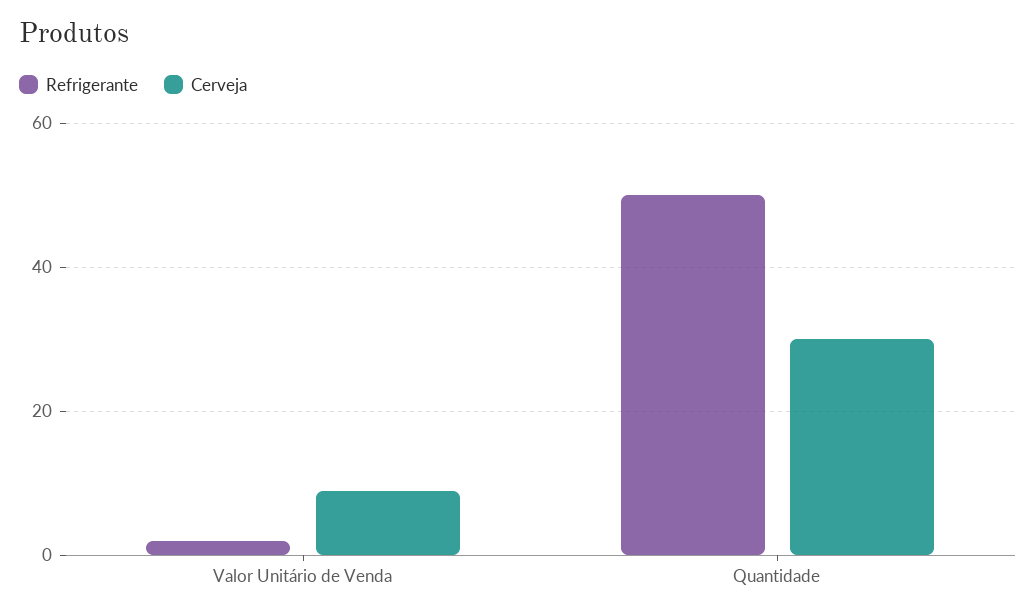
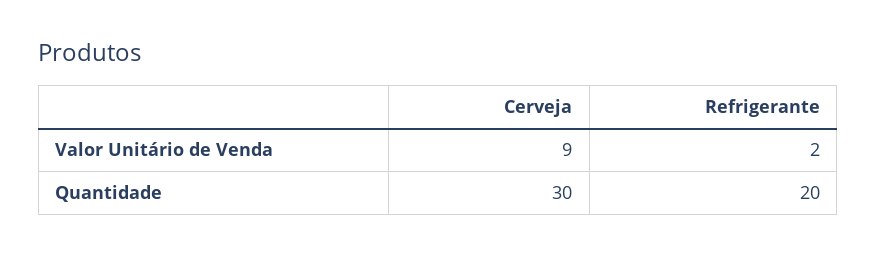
Refrigerante, Quantidade: 50 -> 20

